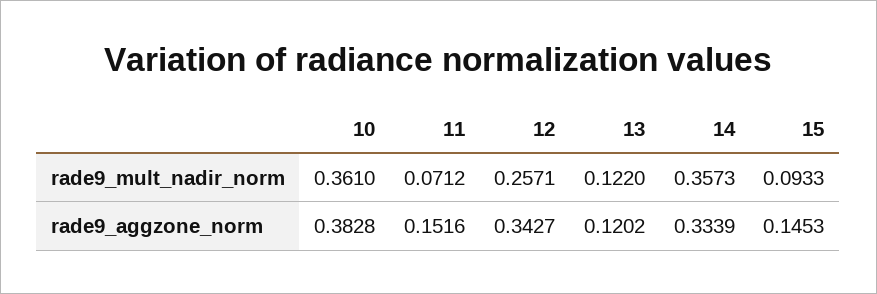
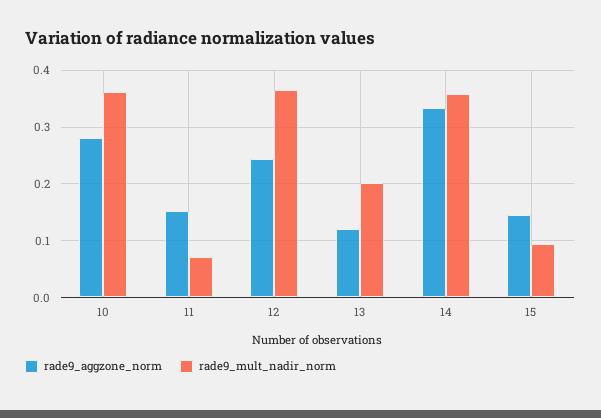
rade9_mult_nadir_norm, 12: 0.2571 -> 0.36
rade9_mult_nadir_norm, 13: 0.122 -> 0.2
rade9_aggzone_norm, 10: 0.3828 -> 0.28
rade9_aggzone_norm, 12: 0.3427 -> 0.24

